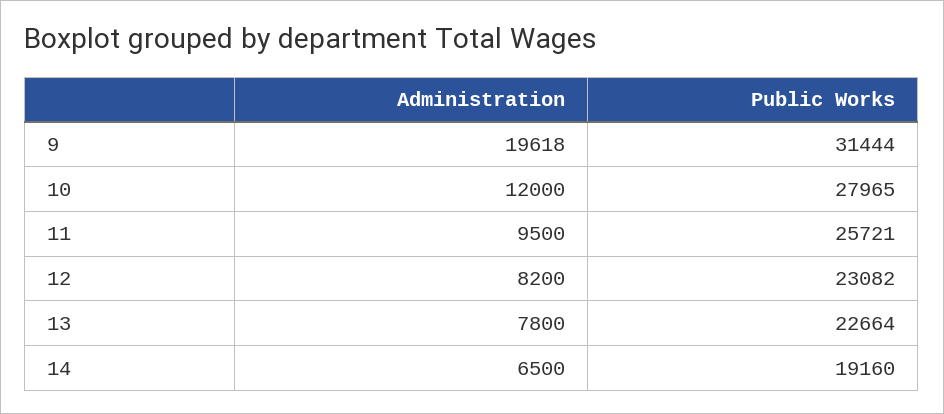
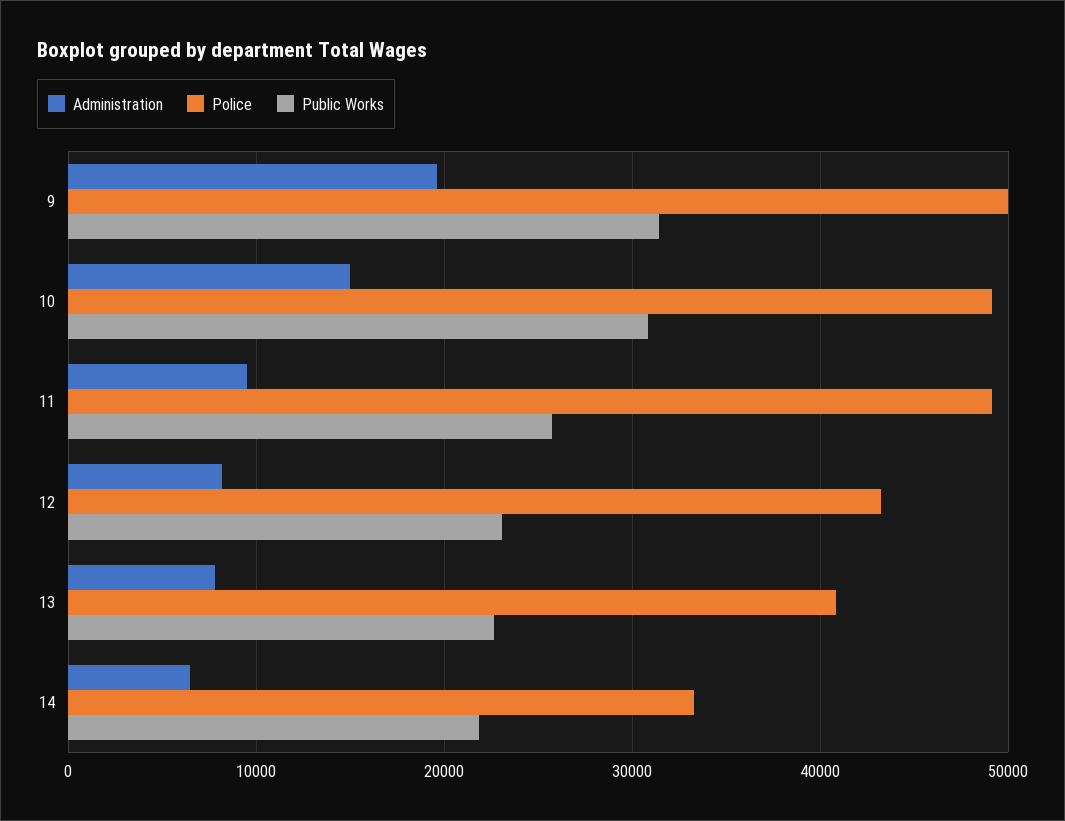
Administration, 10: 12000 -> 15000
Public Works, 10: 27965 -> 31000
Public Works, 14: 19160 -> 22000
Police, 9: none -> 50000
Police, 10: none -> 49000
Police, 11: none -> 49000
Police, 12: none -> 43000
Police, 13: none -> 41000
Police, 14: none -> 33000

